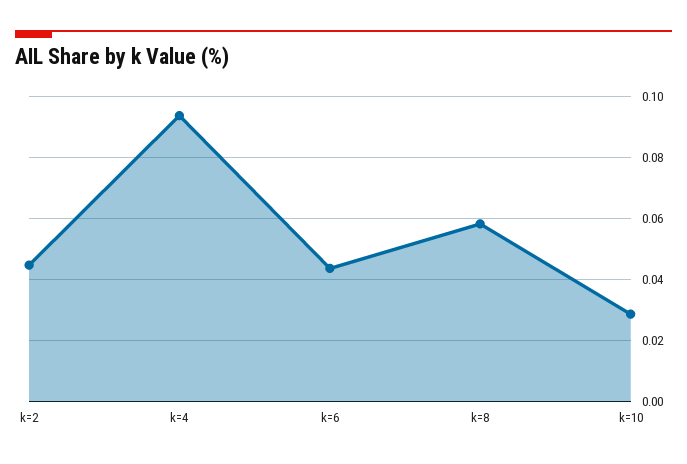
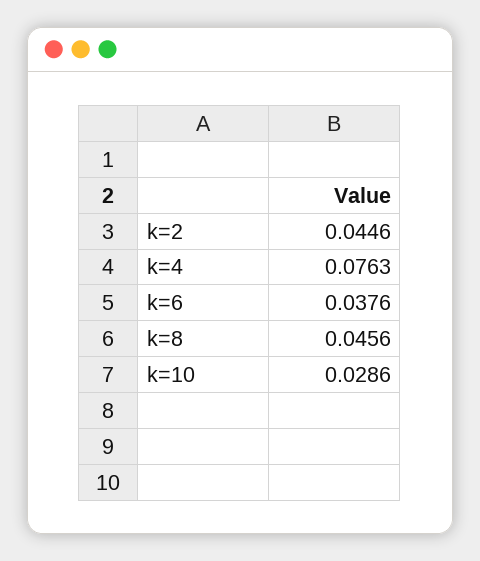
k=4: 0.094 -> 0.0763
k=6: 0.044 -> 0.0376
k=8: 0.058 -> 0.0456

